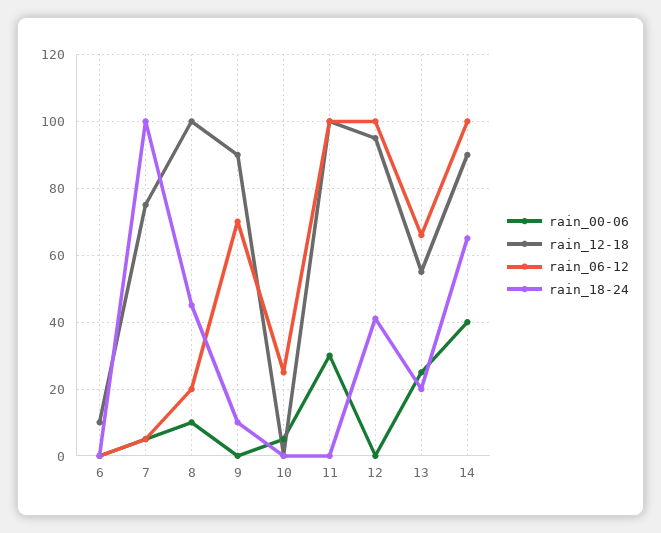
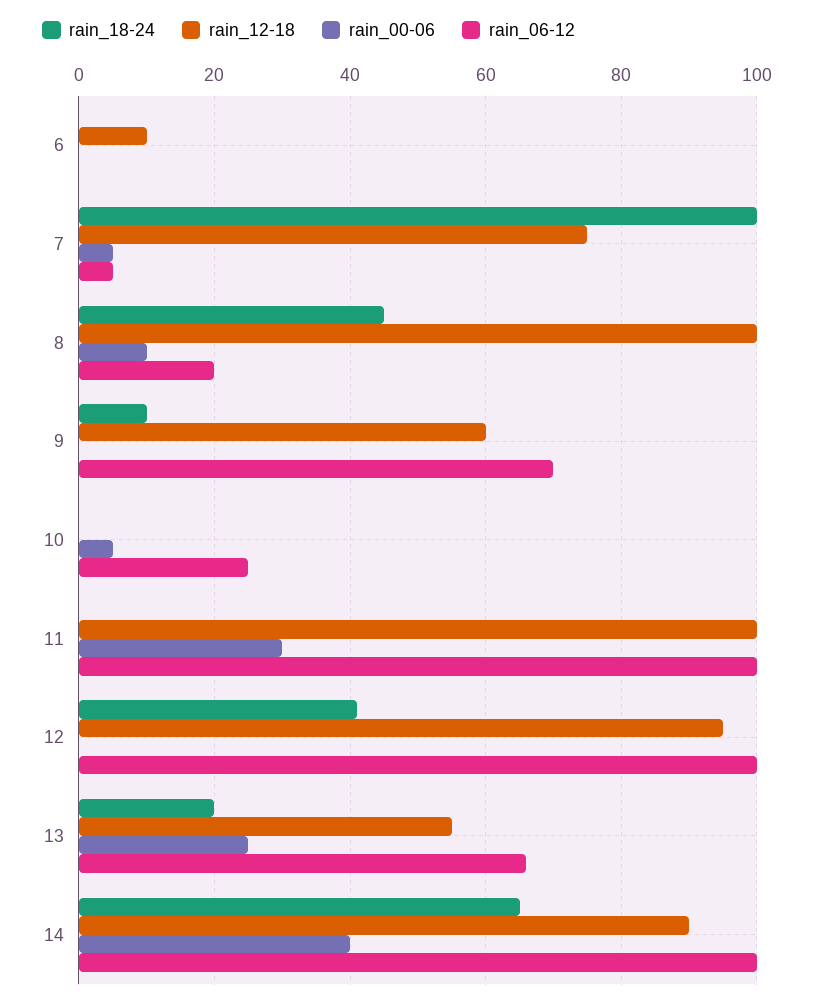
rain_12-18, 9: 90 -> 60

